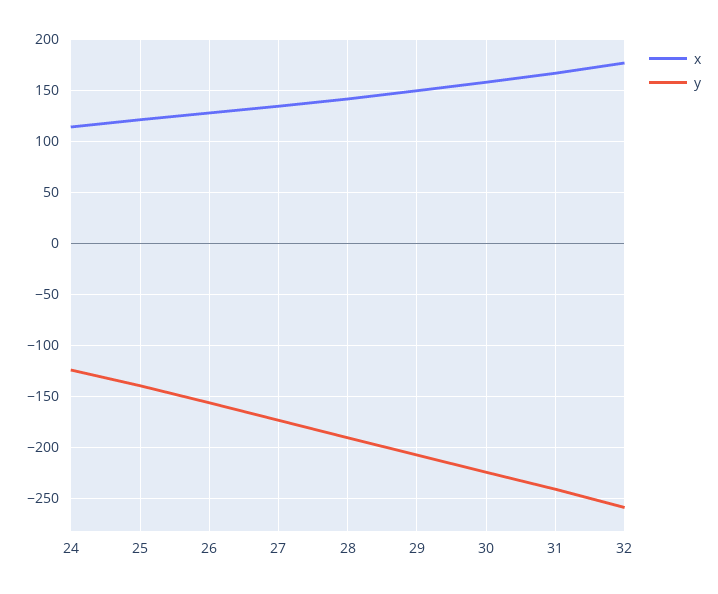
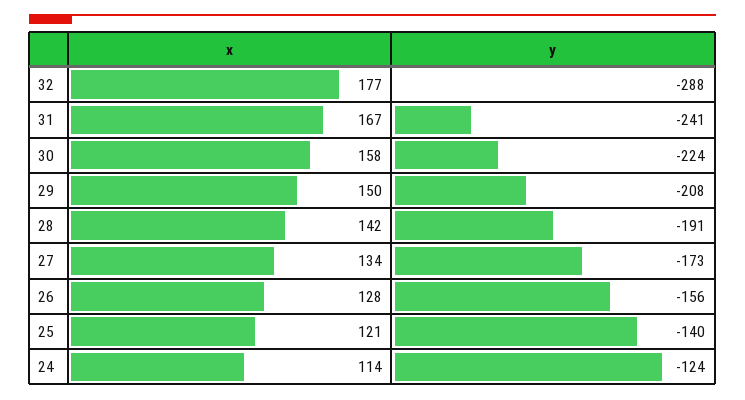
y, 32: -260 -> -288

